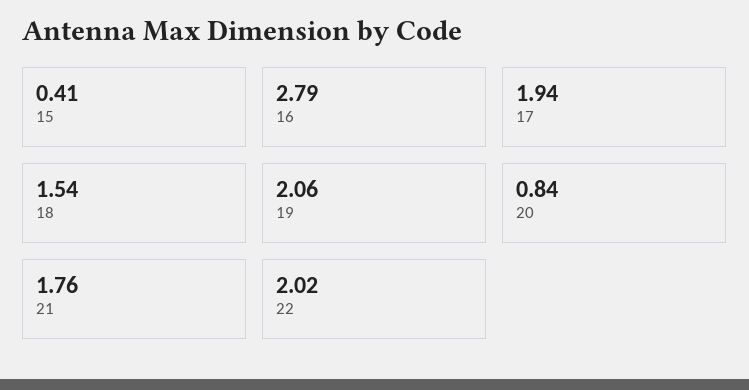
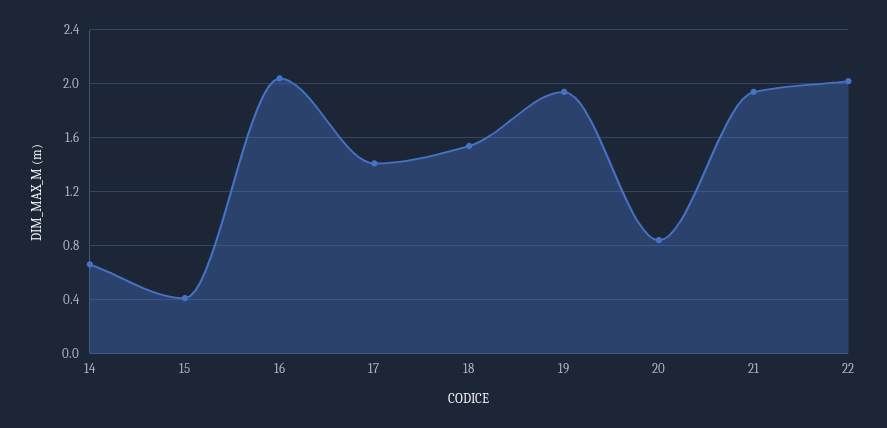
16: 2.79 -> 2.05
17: 1.94 -> 1.4
19: 2.06 -> 1.95
21: 1.76 -> 1.95
14: none -> 0.65

